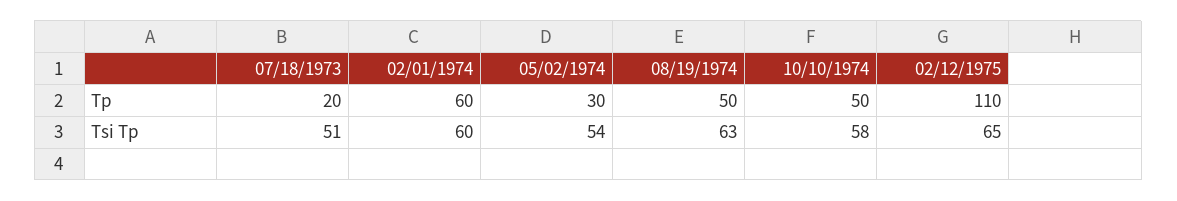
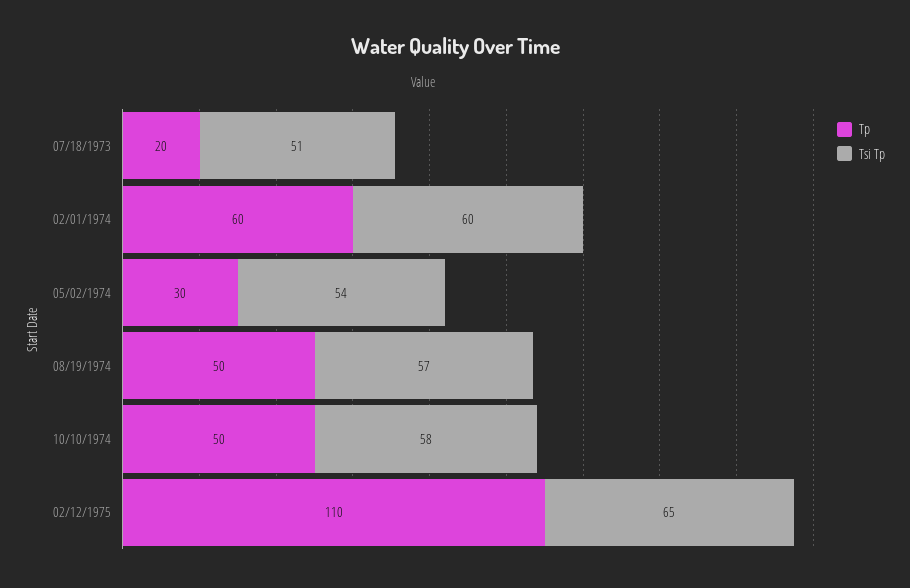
Tsi Tp, 08/19/1974: 63 -> 57

